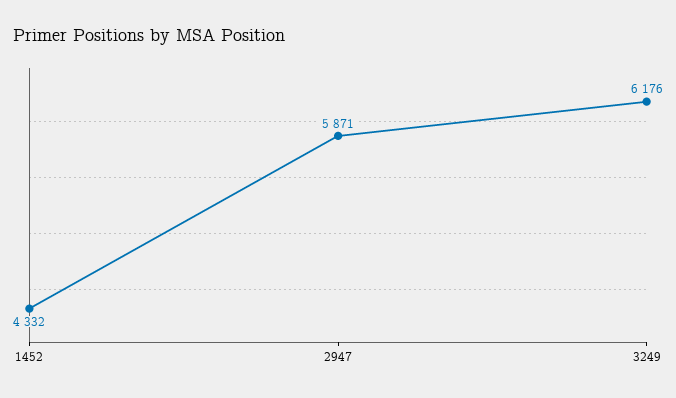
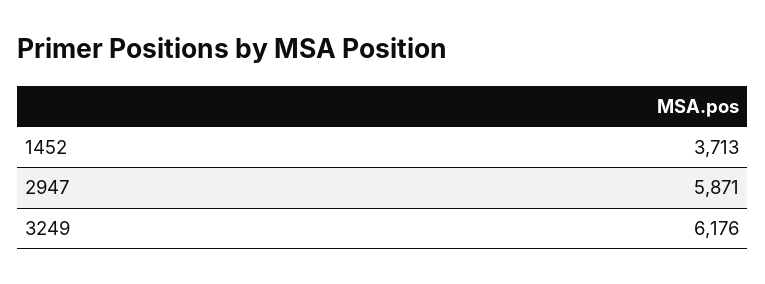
1452: 4332 -> 3713

